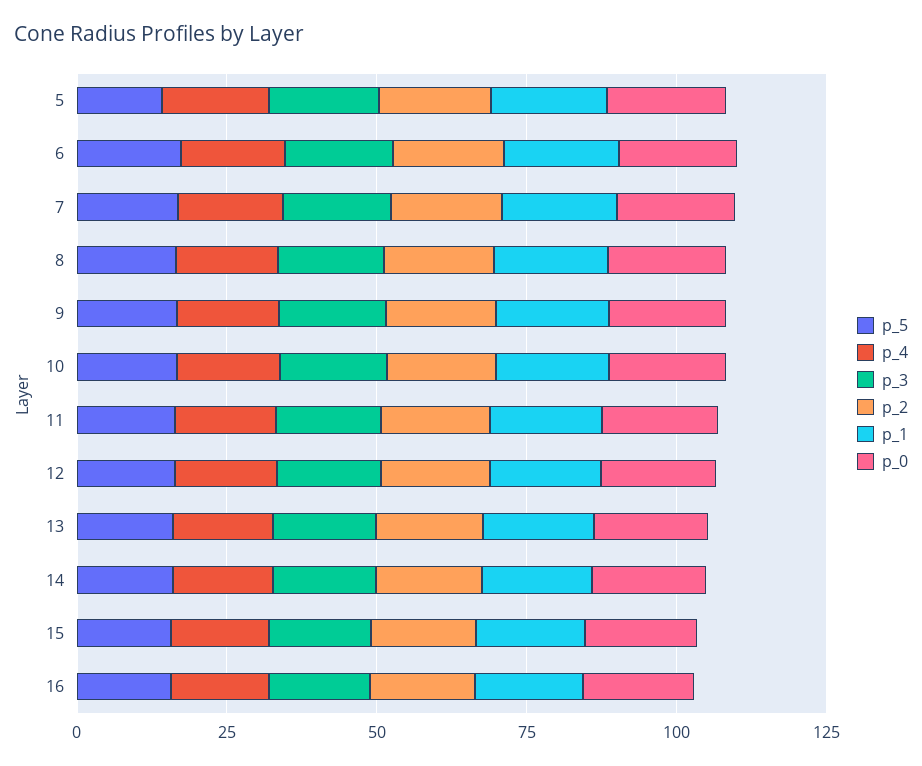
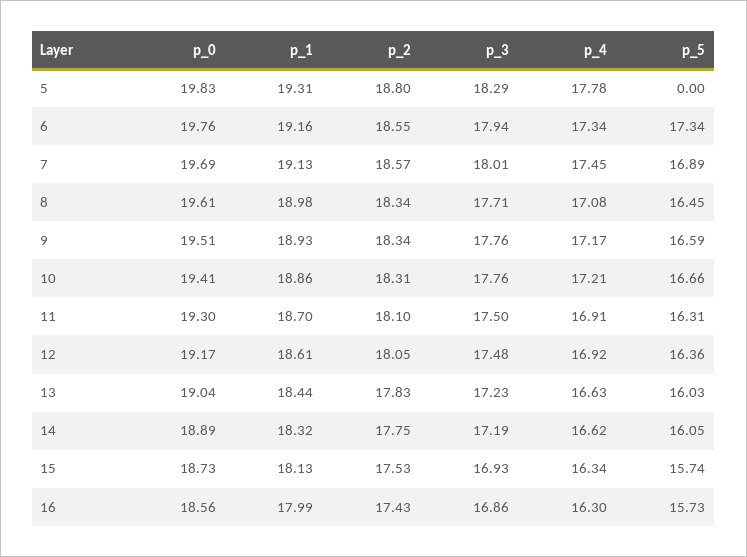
p_5, 5: 15 -> 0

